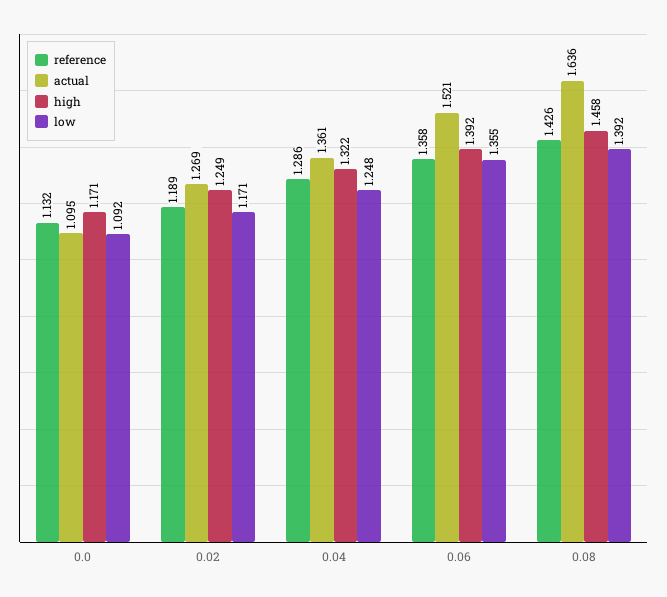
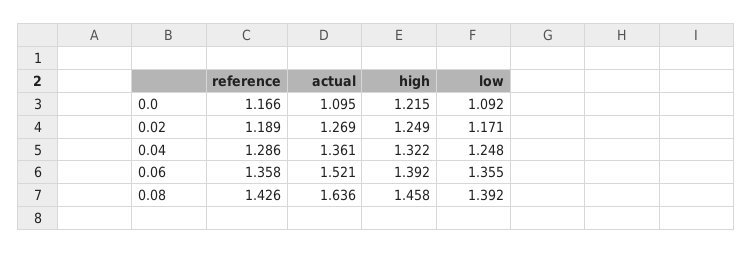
reference, 0.0: 1.132 -> 1.166
high, 0.0: 1.171 -> 1.215

